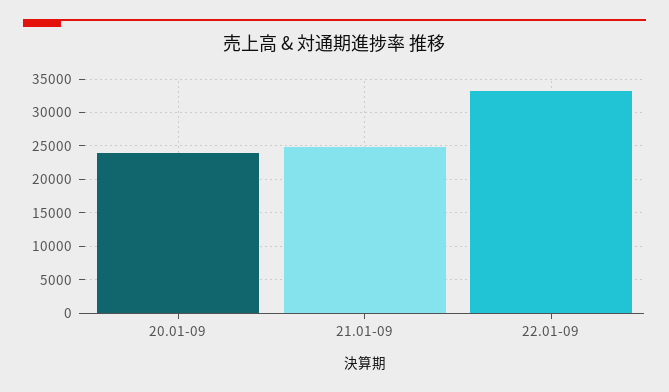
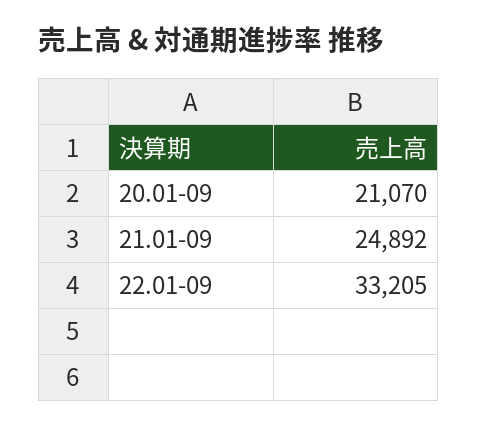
20.01-09: 24000 -> 21070

